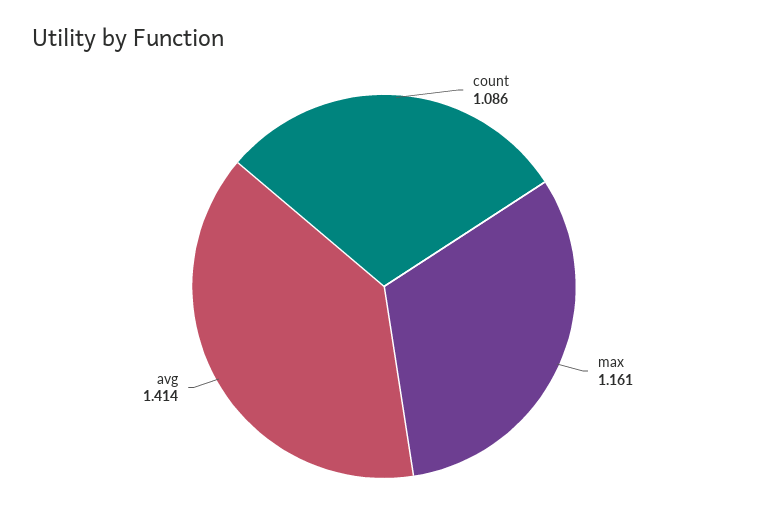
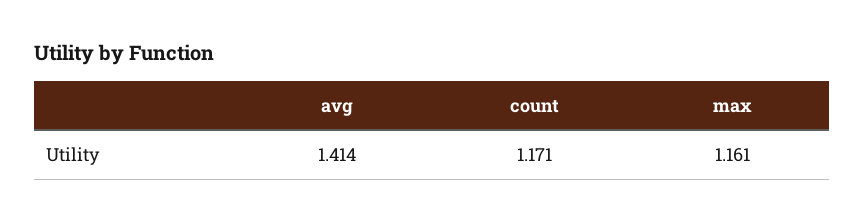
count: 1.086 -> 1.171

